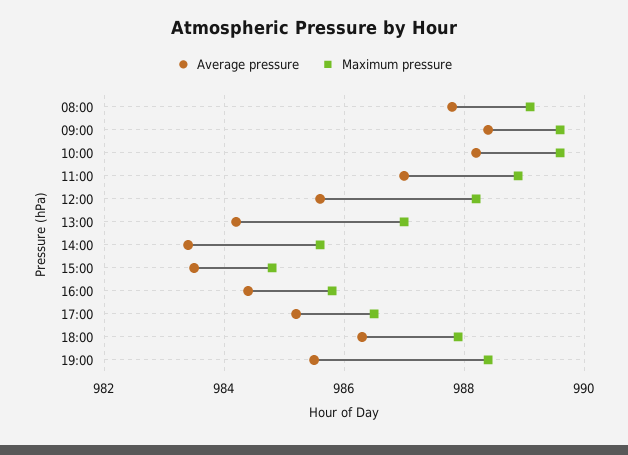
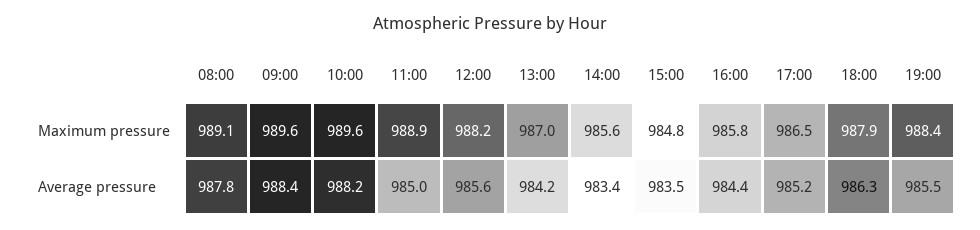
Average pressure, 11:00: 987 -> 985

